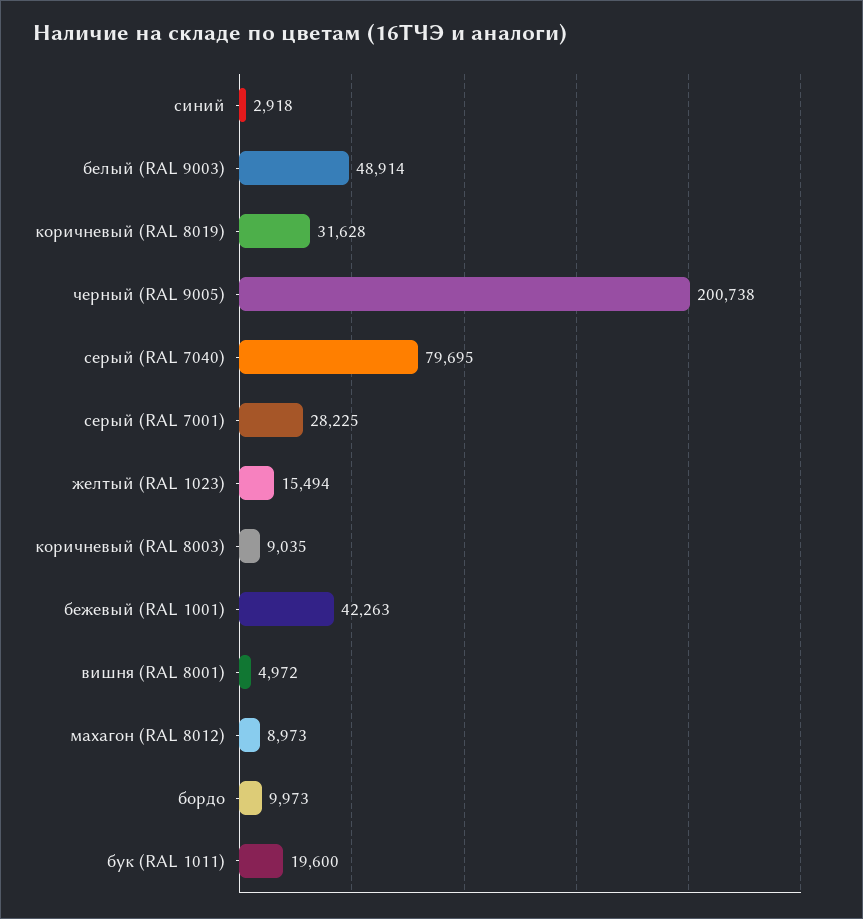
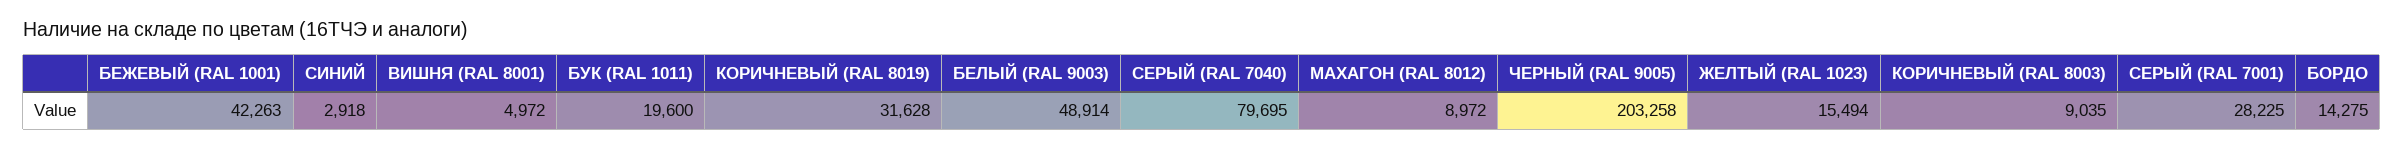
черный (RAL 9005): 200738 -> 203258
махагон (RAL 8012): 8973 -> 8972
бордо: 9973 -> 14275

